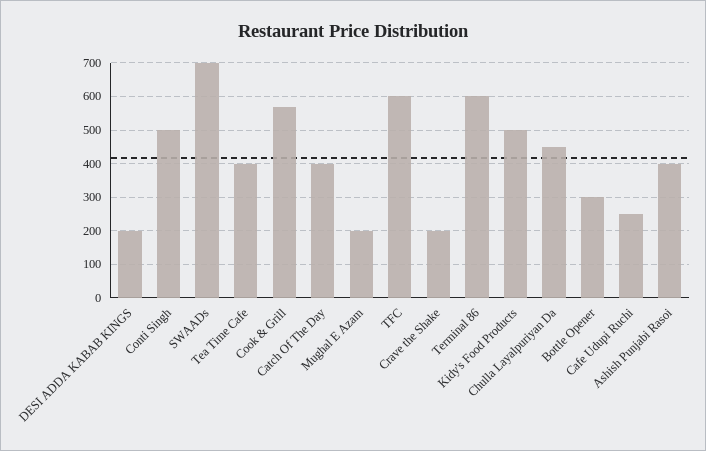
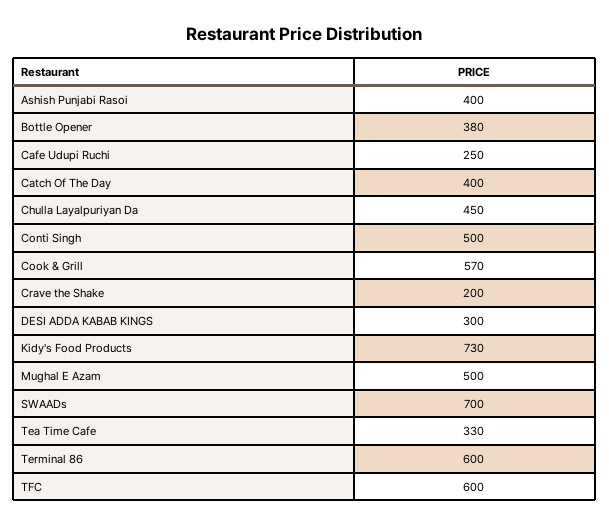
DESI ADDA KABAB KINGS: 200 -> 300
Tea Time Cafe: 400 -> 330
Mughal E Azam: 200 -> 500
Kidy's Food Products: 500 -> 730
Bottle Opener: 300 -> 380

